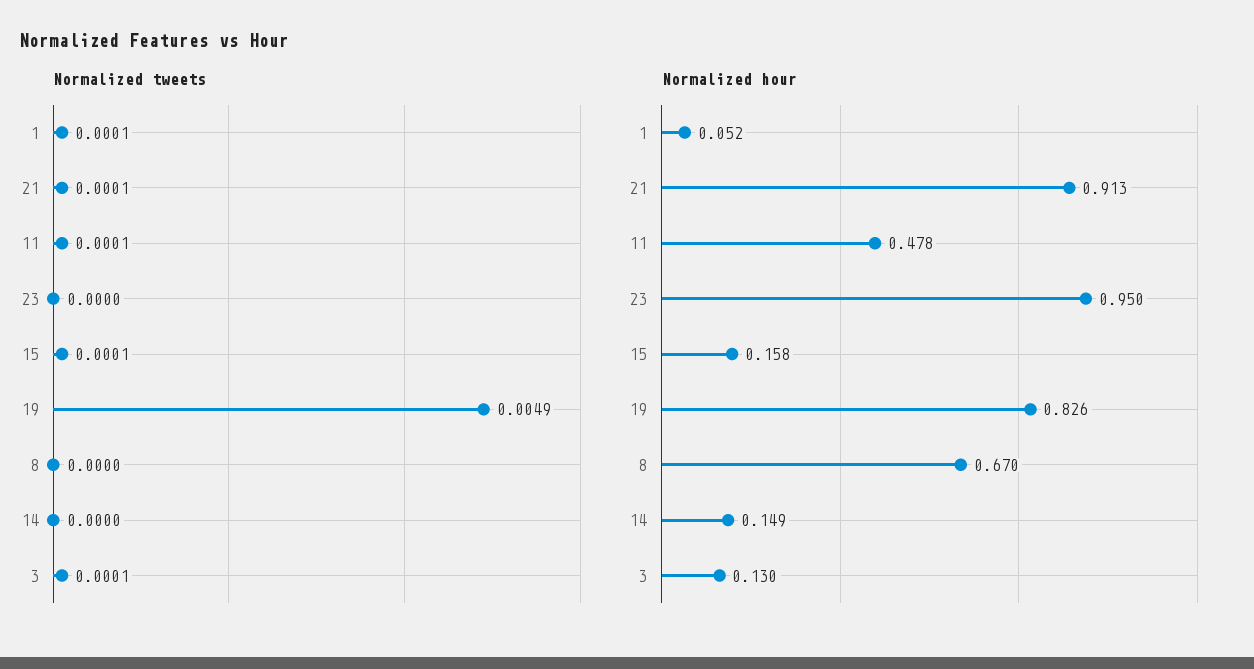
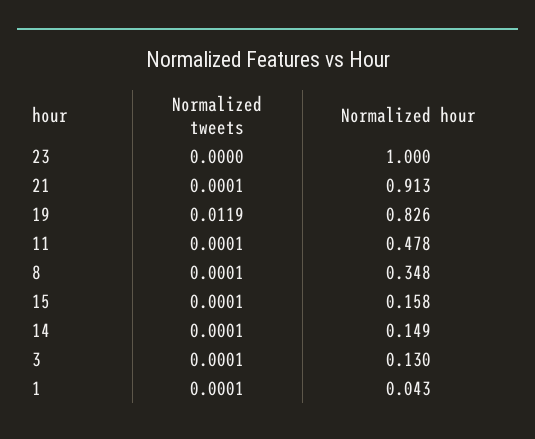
Normalized tweets, 19: 0.0049 -> 0.0119
Normalized tweets, 8: 0 -> 0.0001
Normalized tweets, 14: 0 -> 0.0001
Normalized hour, 1: 0.052 -> 0.043
Normalized hour, 23: 0.95 -> 1
Normalized hour, 8: 0.67 -> 0.348

